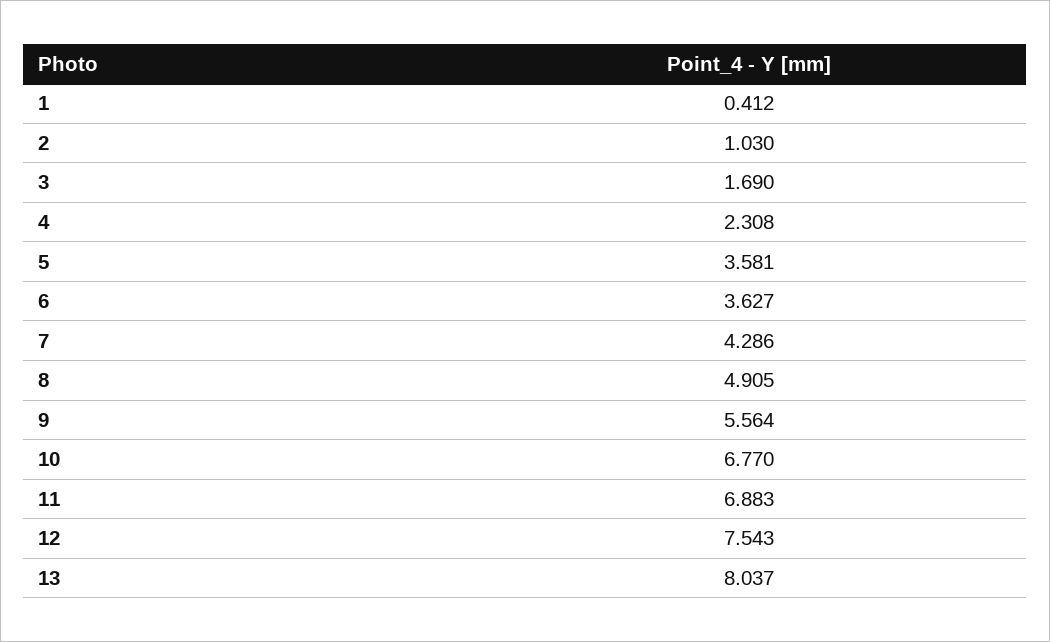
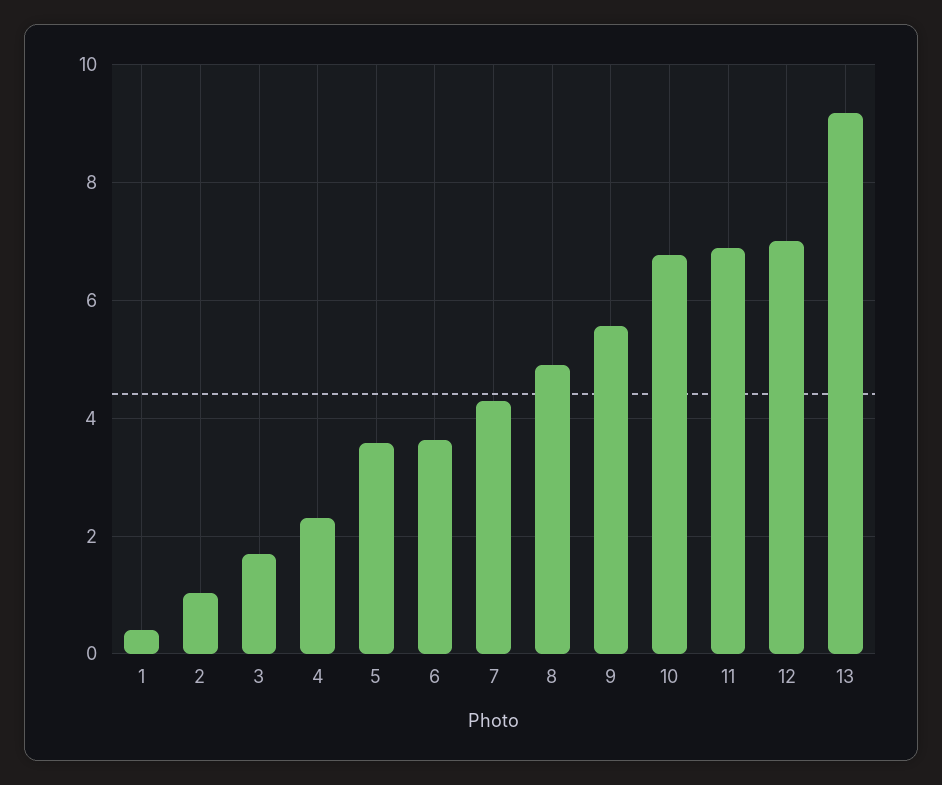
12: 7.543 -> 7
13: 8.037 -> 9.2

